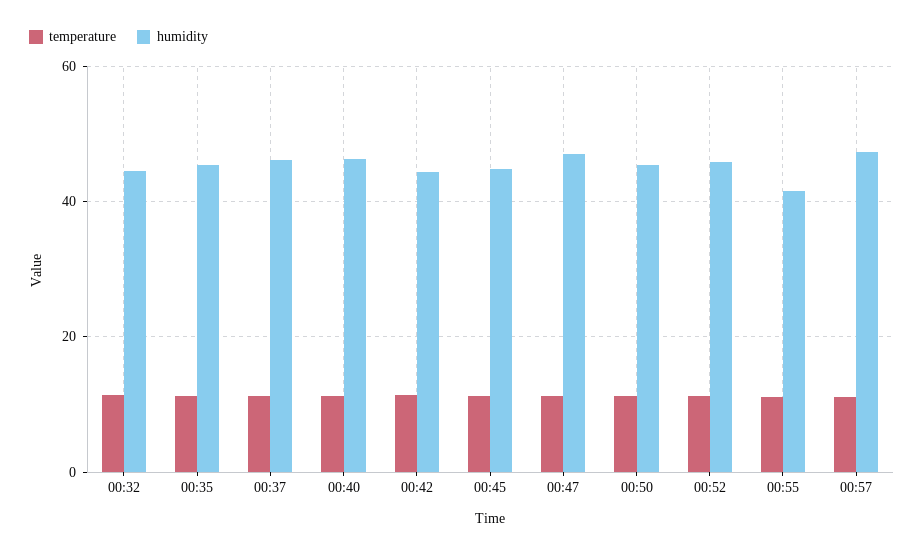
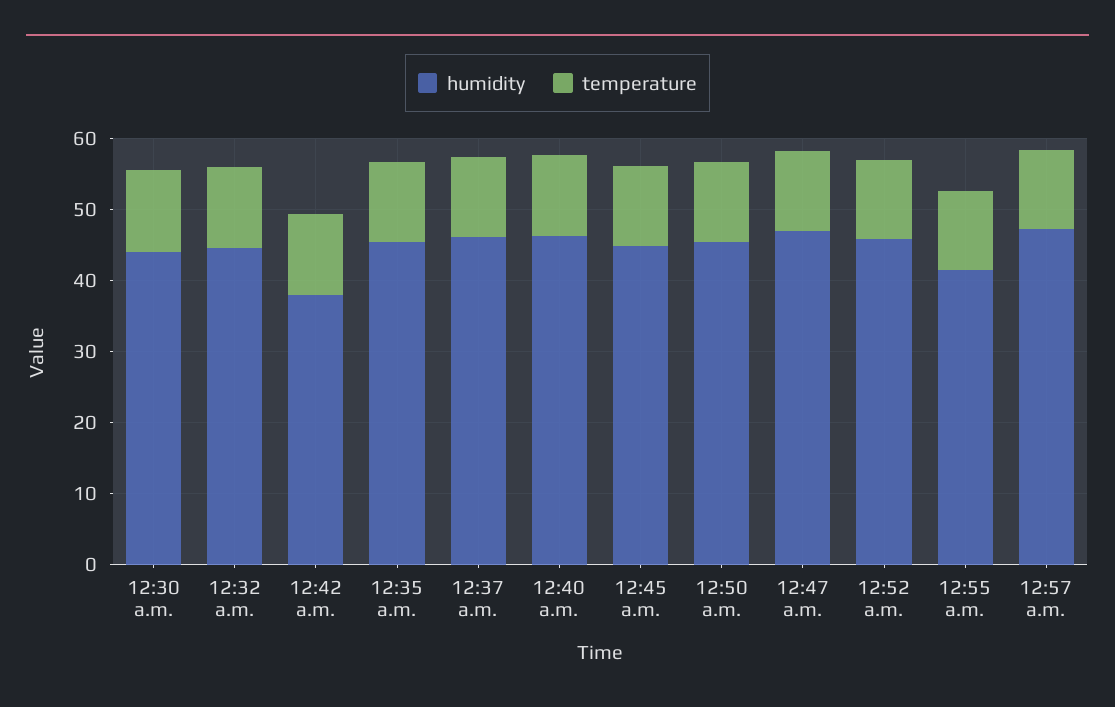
humidity, 00:42: 44 -> 38
humidity, 12:30 a.m.: none -> 44
temperature, 12:30 a.m.: none -> 12

